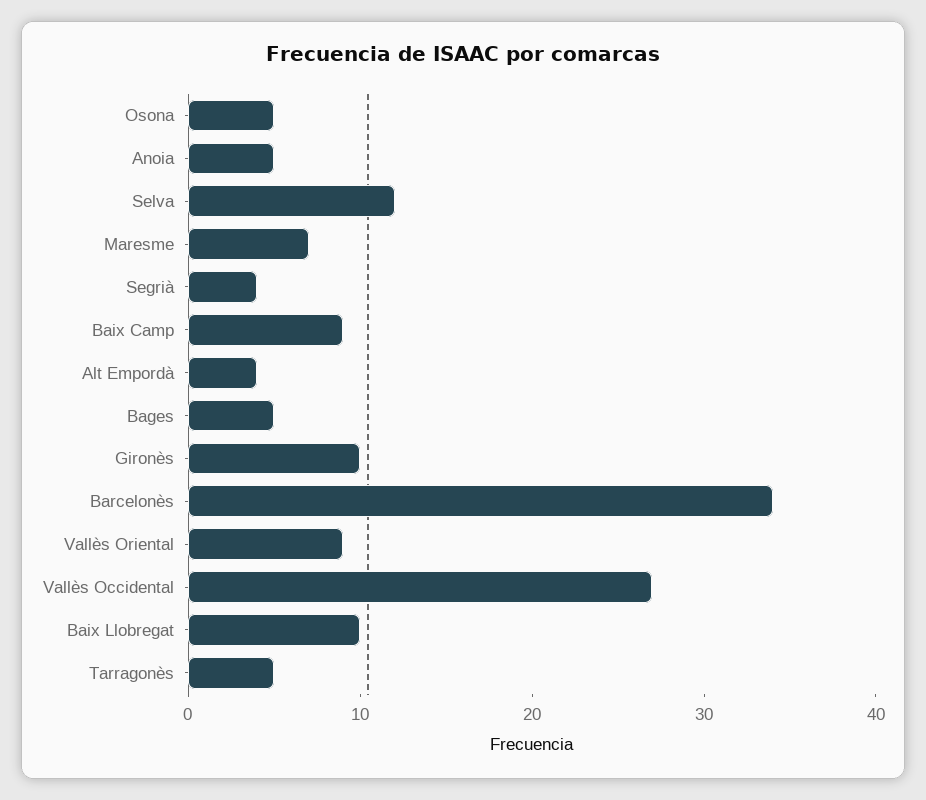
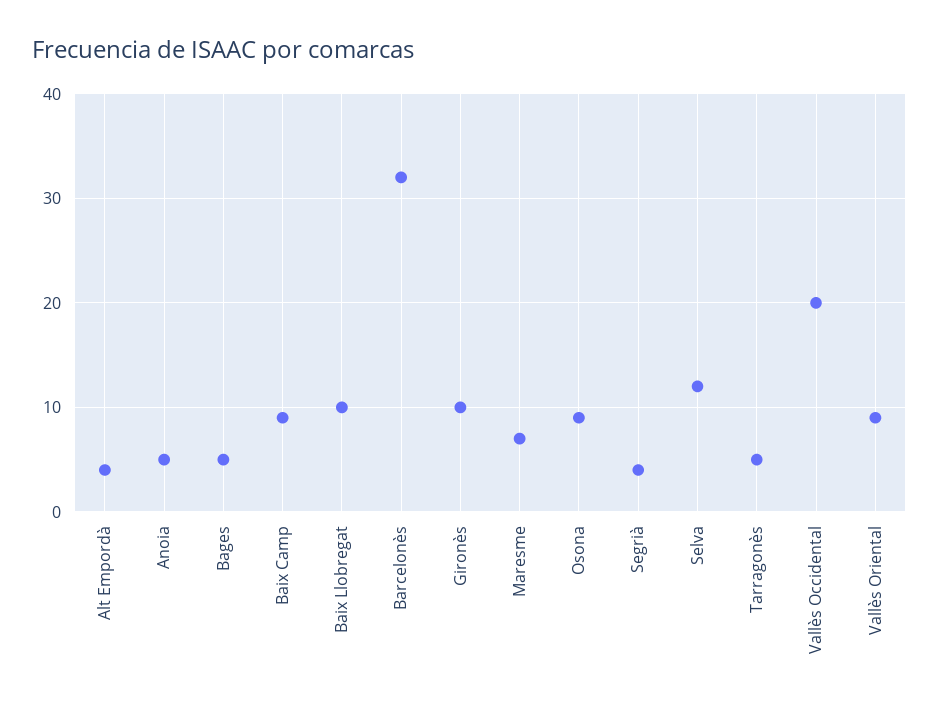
Osona: 5 -> 9
Barcelonès: 34 -> 32
Vallès Occidental: 27 -> 20

